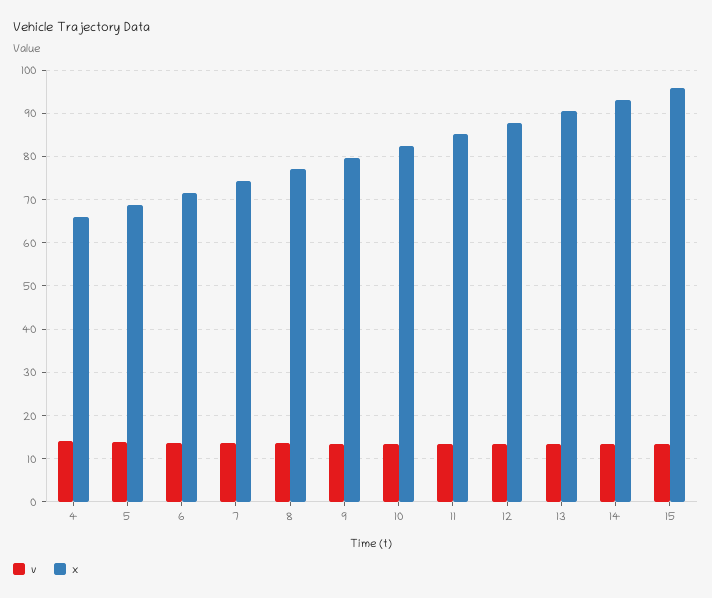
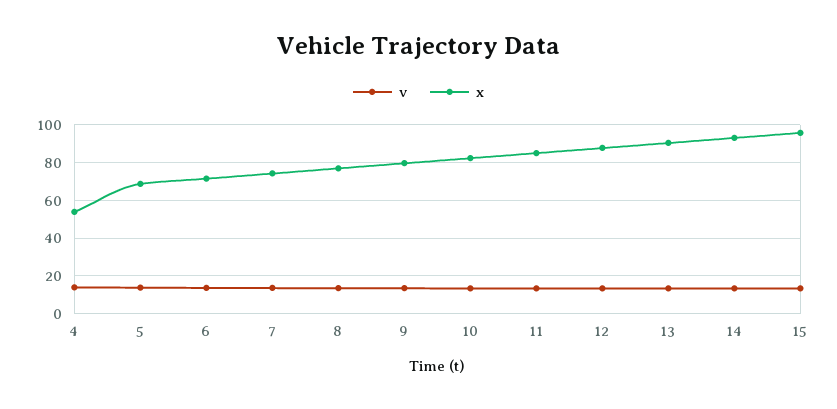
x, 4: 66 -> 55

